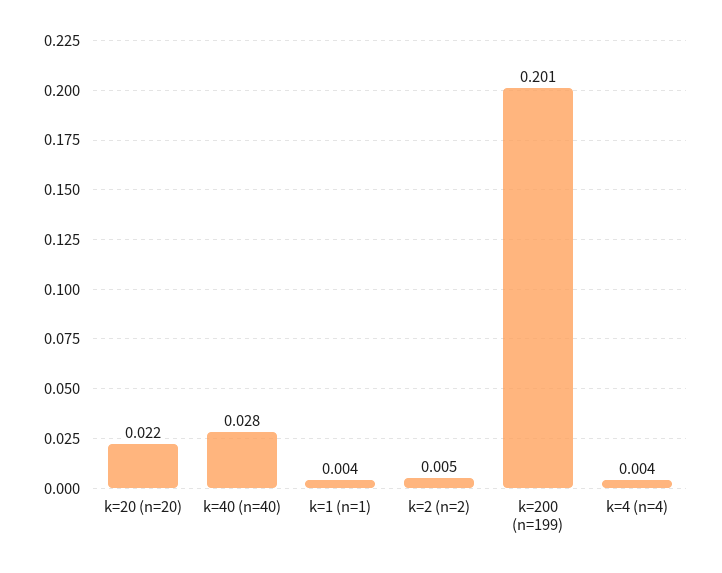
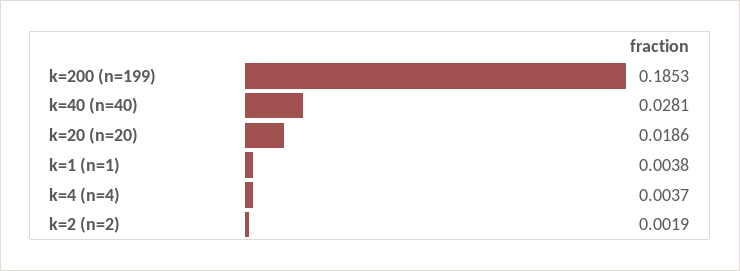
k=20 (n=20): 0.022 -> 0.0186
k=2 (n=2): 0.005 -> 0.0019
k=200 (n=199): 0.201 -> 0.1853

